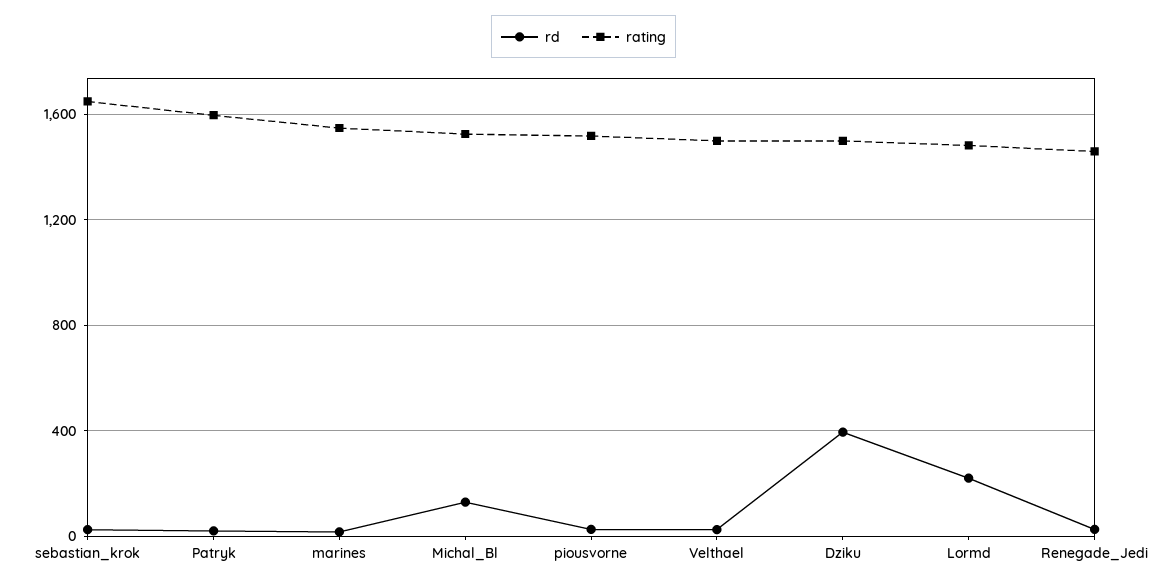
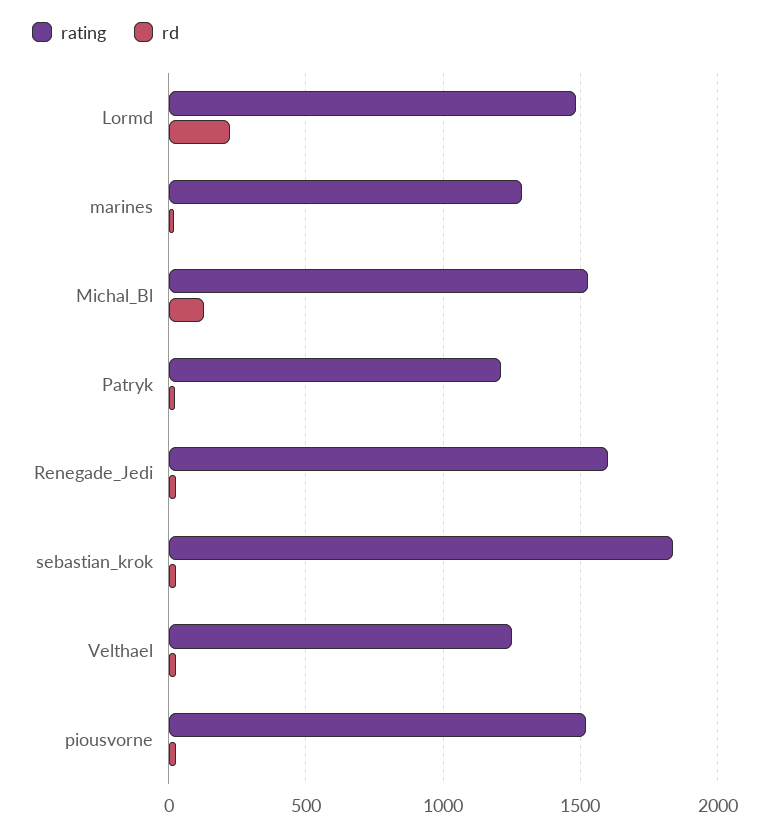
rating, sebastian_krok: 1650 -> 1850
rating, Patryk: 1600 -> 1200
rating, marines: 1550 -> 1300
rating, Velthael: 1500 -> 1250
rd, Dziku: 400 -> none
rating, Dziku: 1500 -> none
rating, Renegade_Jedi: 1450 -> 1600

